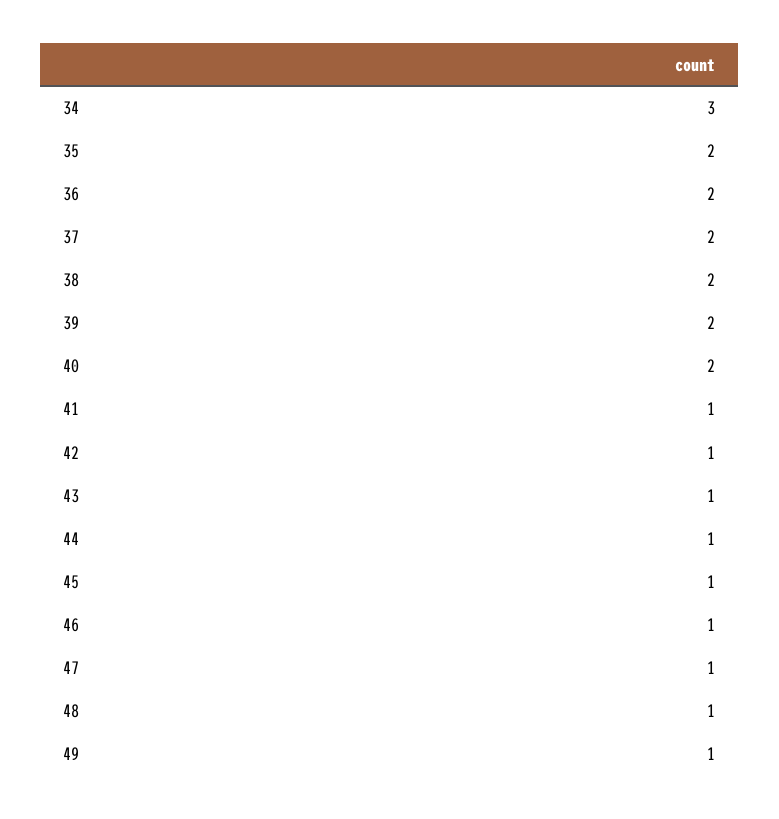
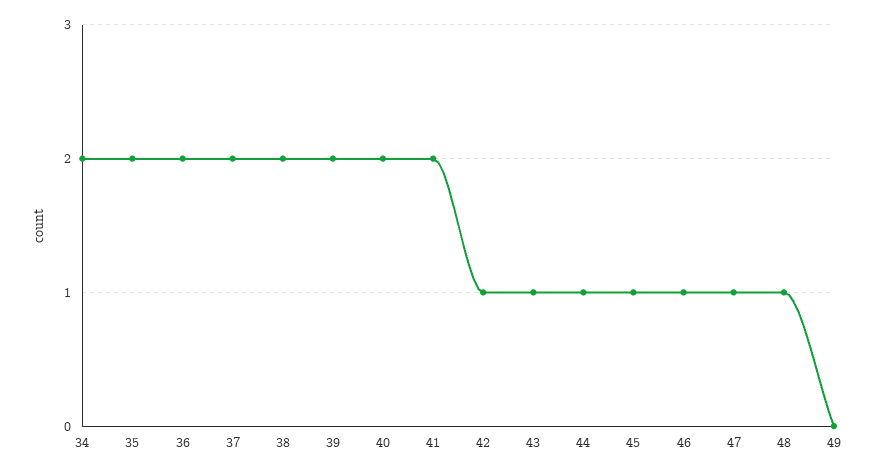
34: 3 -> 2
41: 1 -> 2
49: 1 -> 0

